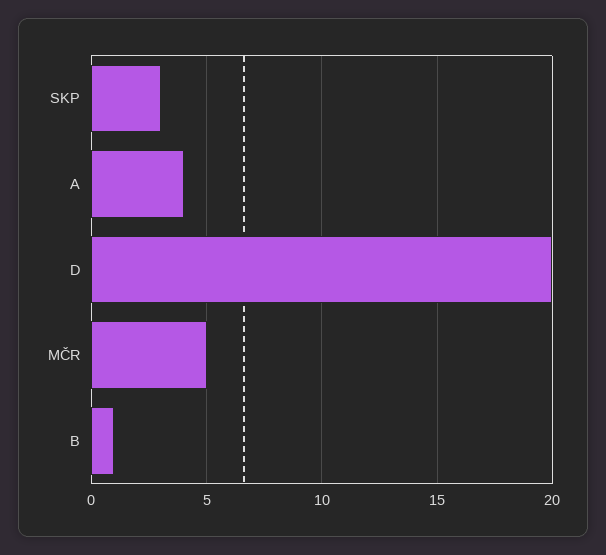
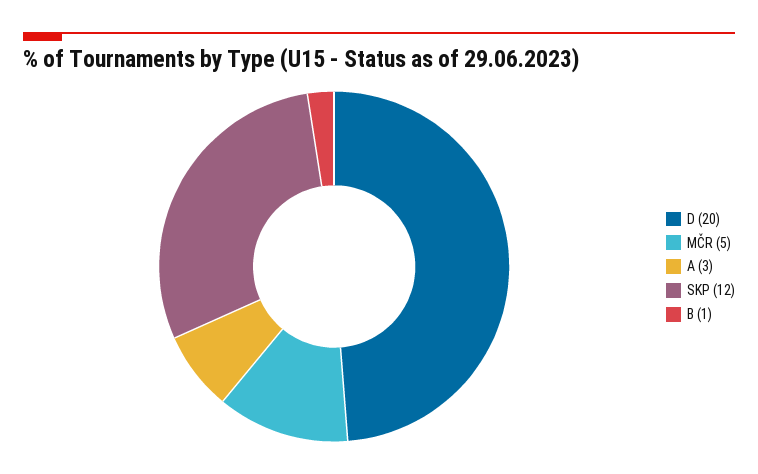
SKP: 3 -> 12
A: 4 -> 3

